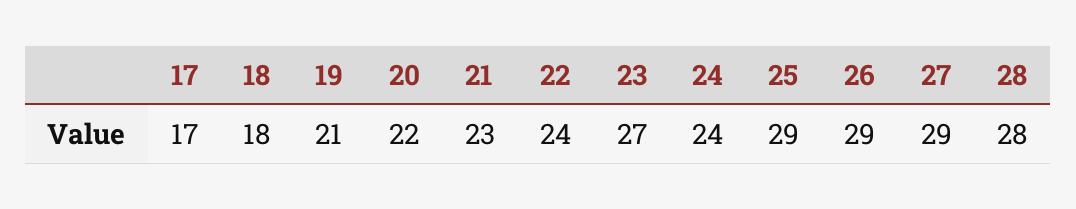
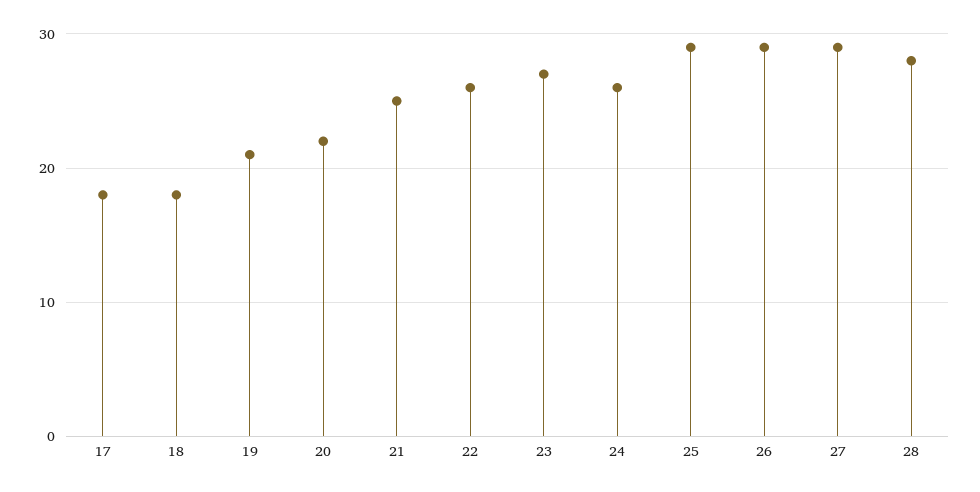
17: 17 -> 18
21: 23 -> 25
22: 24 -> 26
24: 24 -> 26

